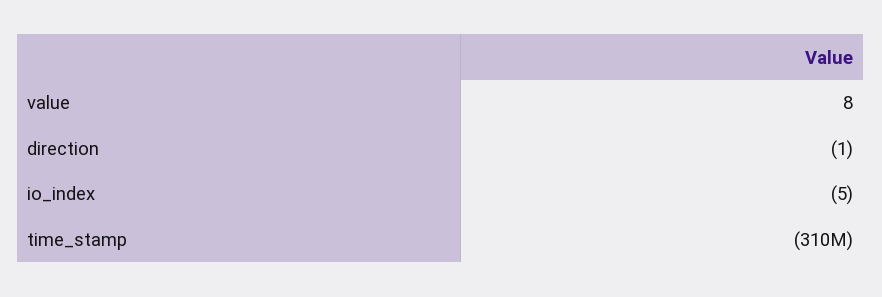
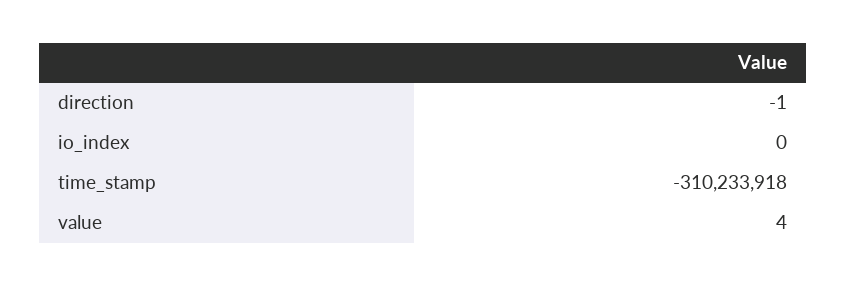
value: 8 -> 4
io_index: -5 -> 0

